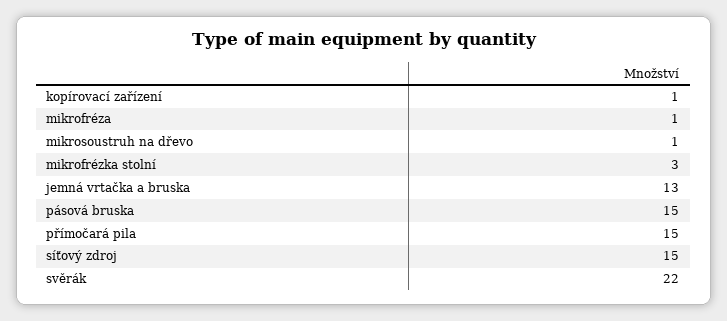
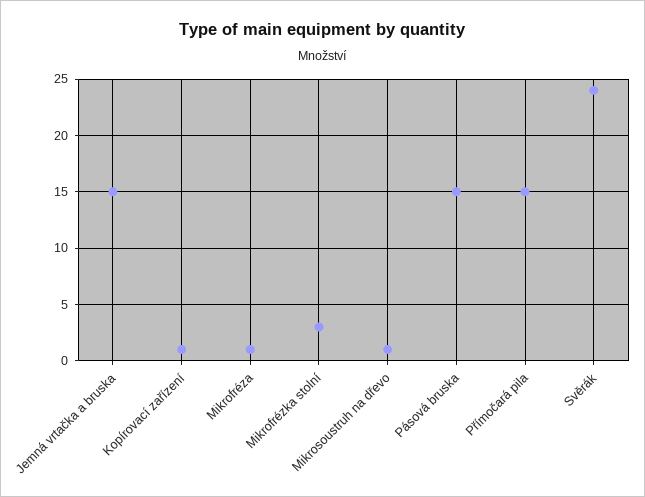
jemná vrtačka a bruska: 13 -> 15
síťový zdroj: 15 -> none
svěrák: 22 -> 24

